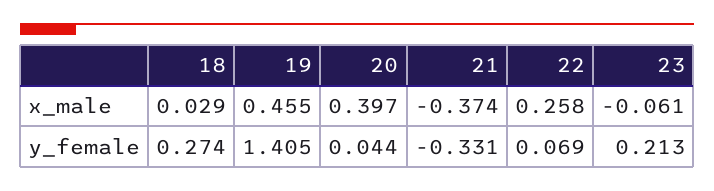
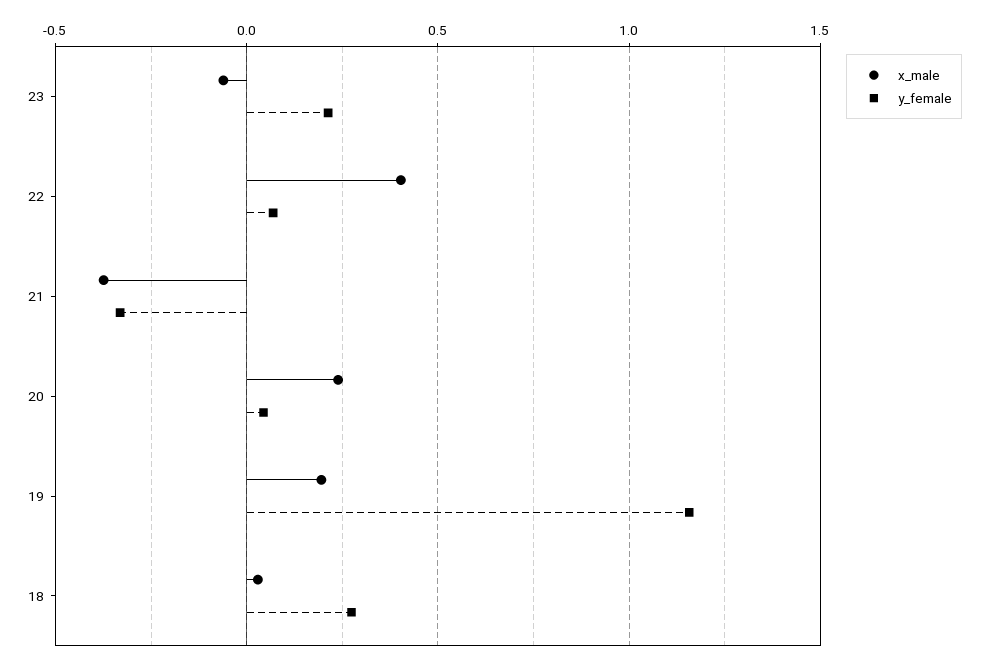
x_male, 19: 0.455 -> 0.2
x_male, 20: 0.397 -> 0.25
x_male, 22: 0.258 -> 0.4
y_female, 19: 1.405 -> 1.15

